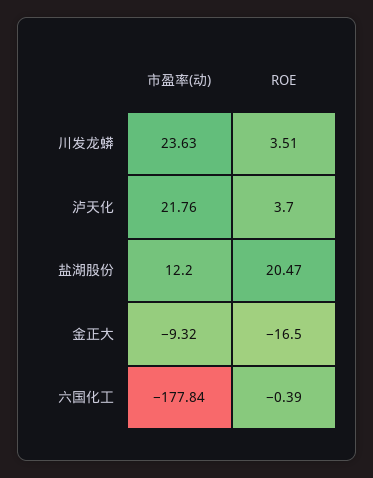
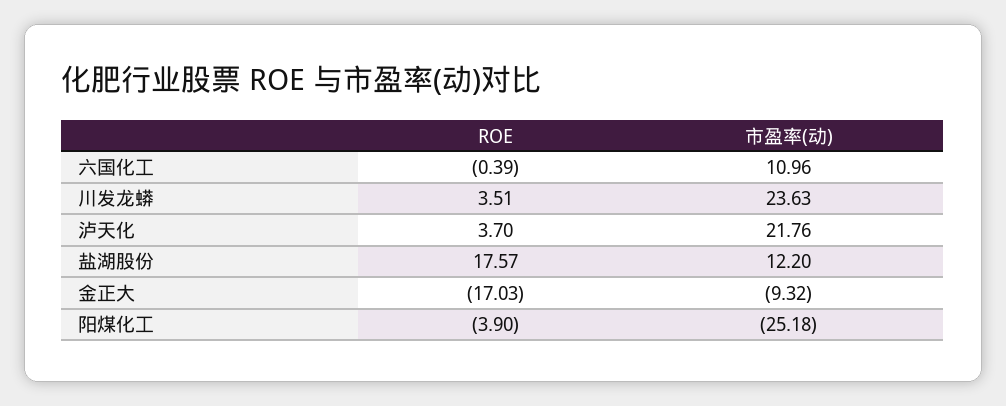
ROE, 盐湖股份: 20.47 -> 17.57
ROE, 金正大: -16.5 -> -17.03
市盈率(动), 六国化工: -177.84 -> 10.96
ROE, 阳煤化工: none -> -3.9
市盈率(动), 阳煤化工: none -> -25.18

